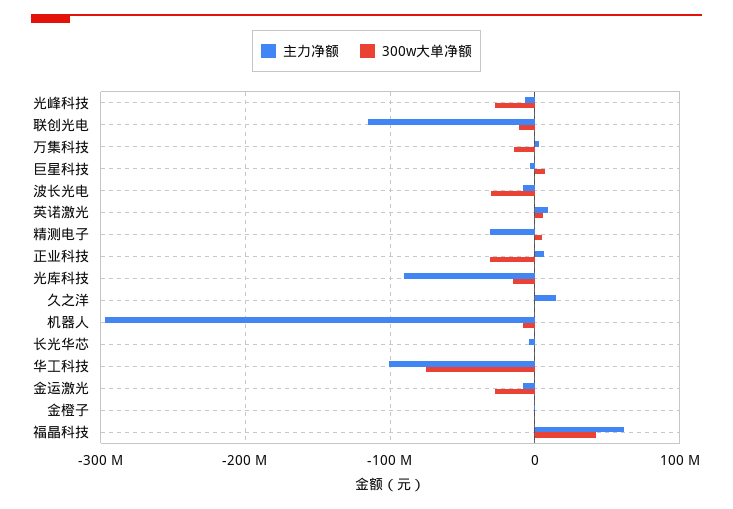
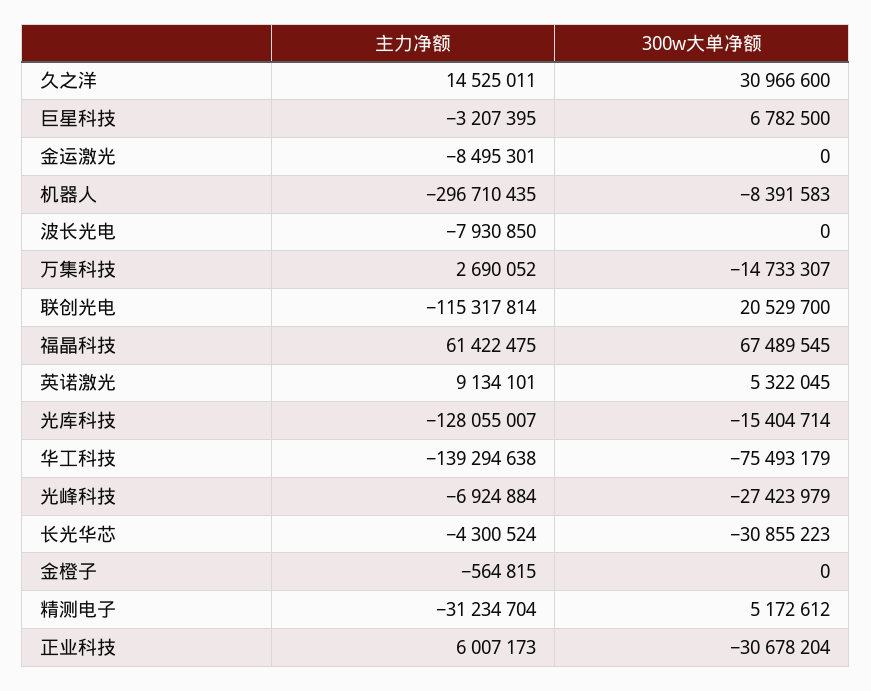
300w大单净额, 联创光电: -10000000 -> 20529700
300w大单净额, 波长光电: -30000000 -> 0
主力净额, 光库科技: -90000000 -> -128055007
300w大单净额, 久之洋: 0 -> 30966600
300w大单净额, 长光华芯: 0 -> -30855223
主力净额, 华工科技: -100000000 -> -139294638
300w大单净额, 金运激光: -30000000 -> 0
300w大单净额, 福晶科技: 40000000 -> 67489545

